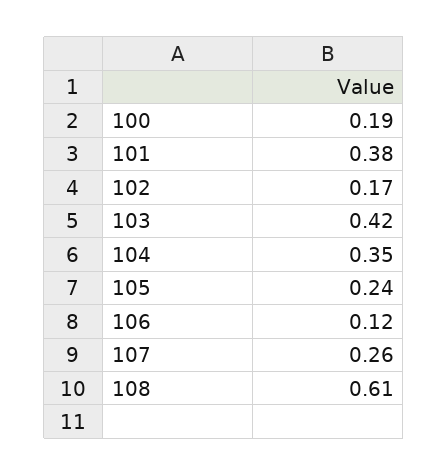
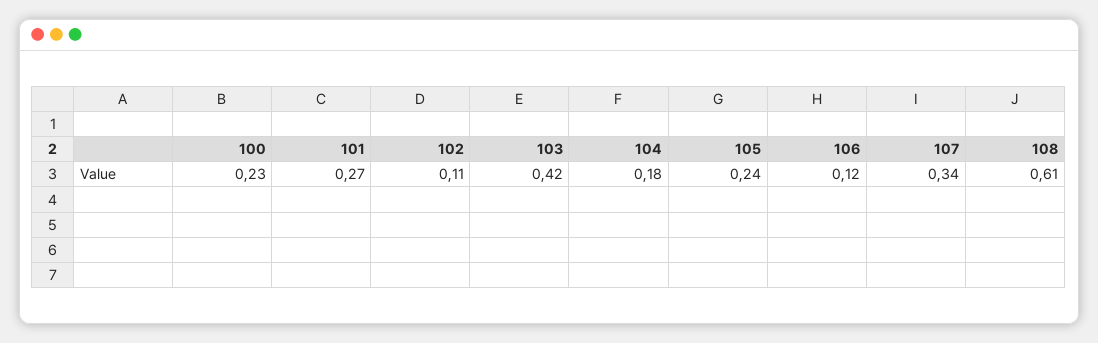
100: 0.19 -> 0.23
101: 0.38 -> 0.27
102: 0.17 -> 0.11
104: 0.35 -> 0.18
107: 0.26 -> 0.34

